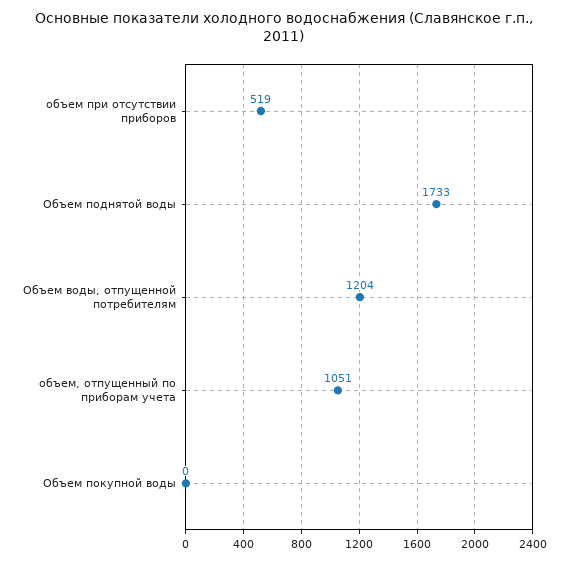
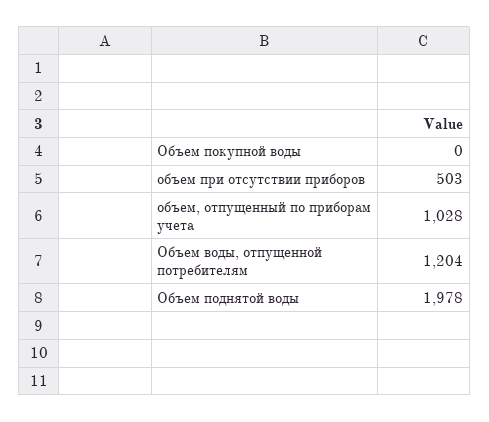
объем при отсутствии приборов: 519 -> 503
Объем поднятой воды: 1733 -> 1978
объем, отпущенный по приборам учета: 1051 -> 1028

